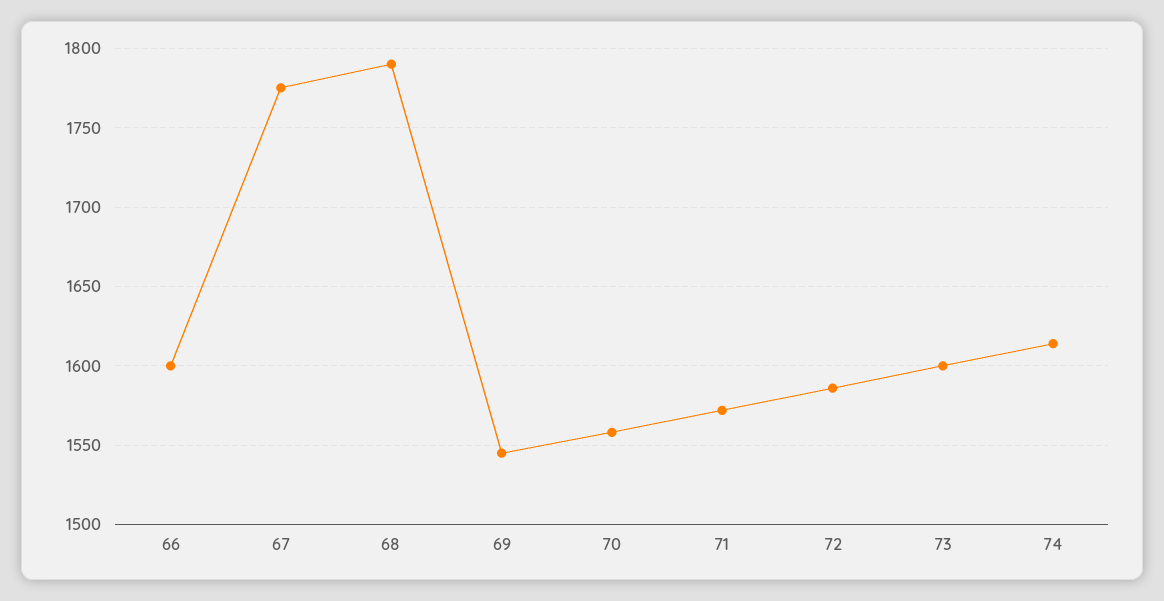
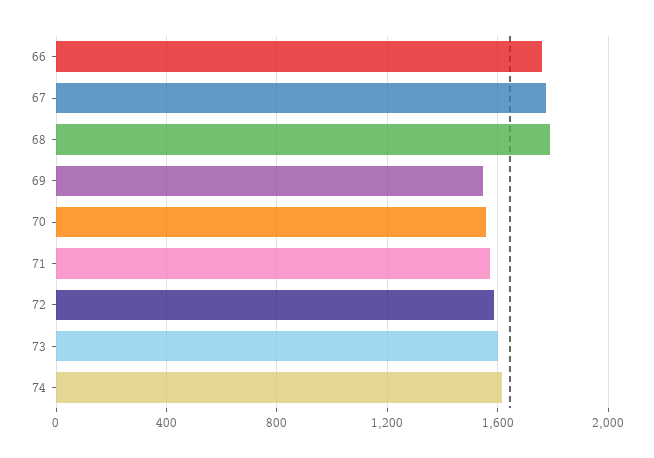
66: 1600 -> 1750

